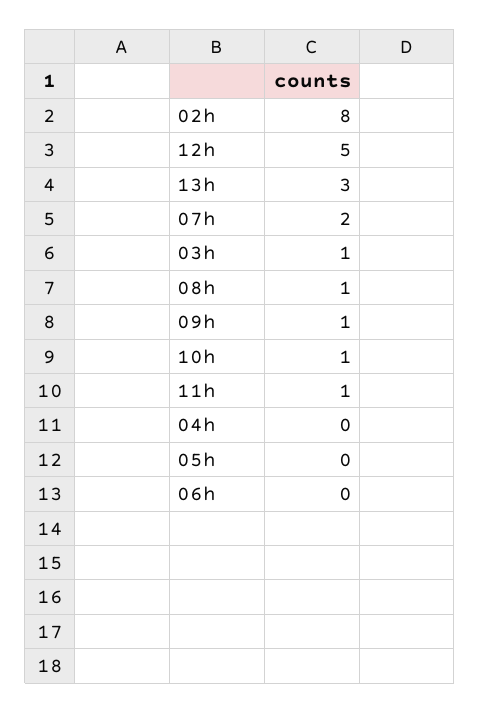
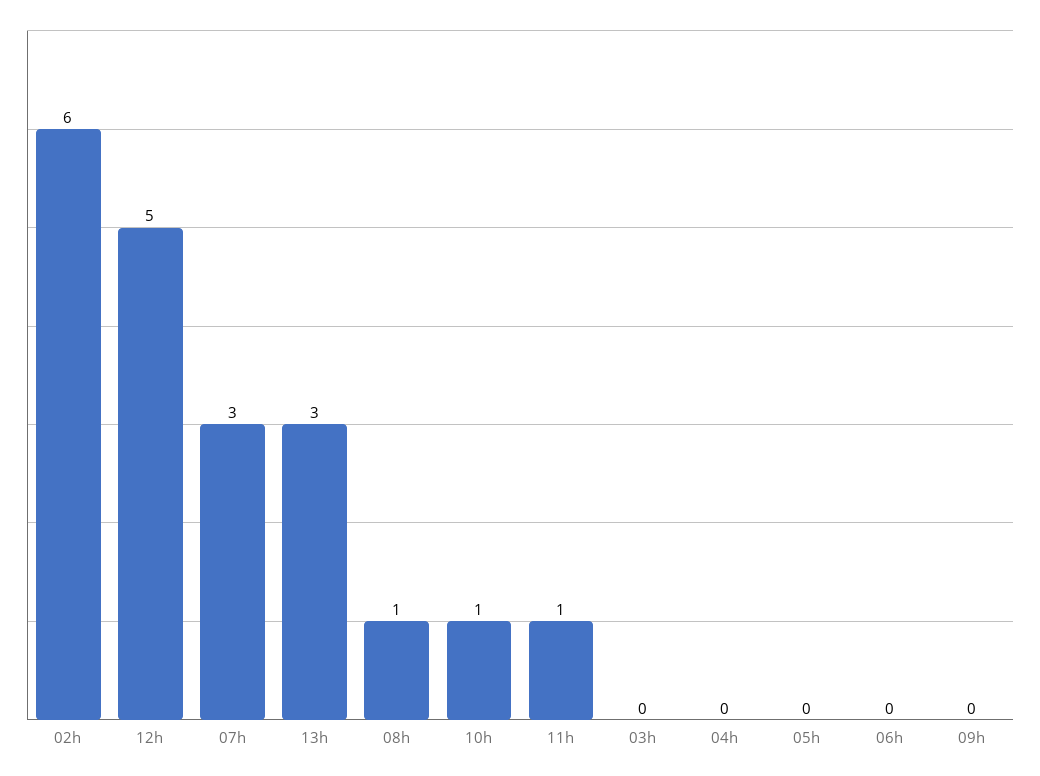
02h: 8 -> 6
07h: 2 -> 3
03h: 1 -> 0
09h: 1 -> 0

